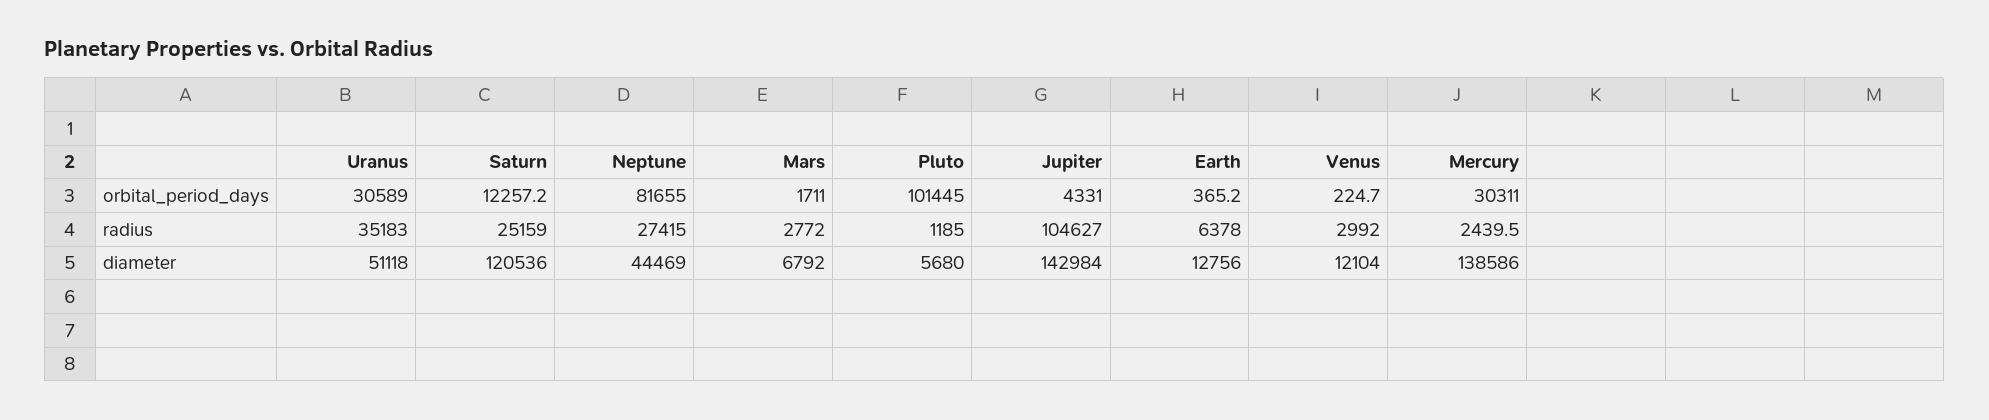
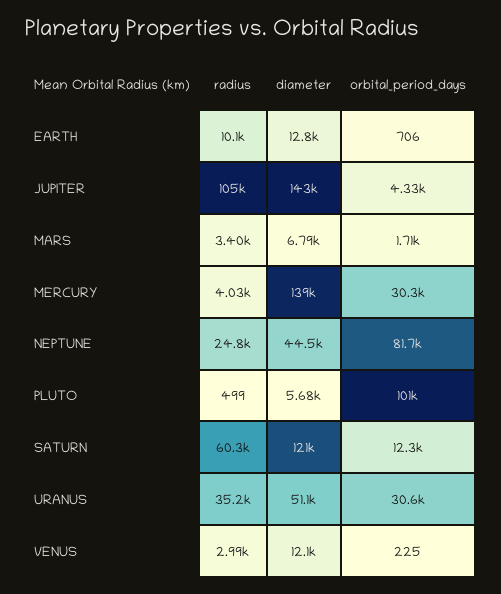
Earth, orbital_period_days: 365.2 -> 706
Saturn, radius: 25159 -> 60300
Neptune, radius: 27415 -> 24800
Mars, radius: 2772 -> 3400
Pluto, radius: 1185 -> 499
Earth, radius: 6378 -> 10100
Mercury, radius: 2439.5 -> 4030

